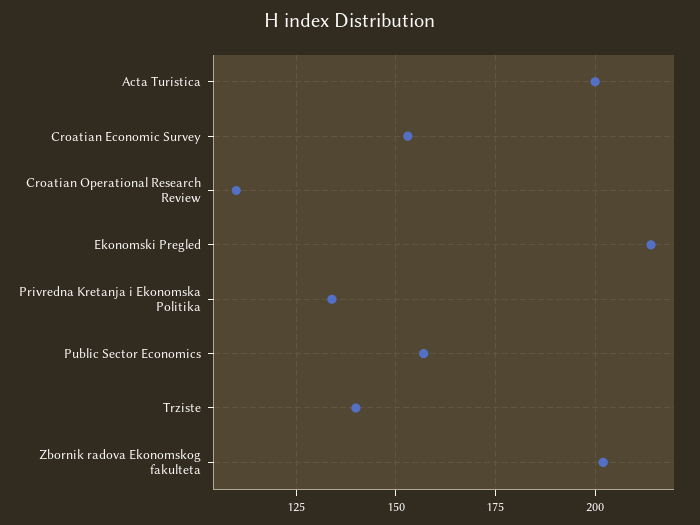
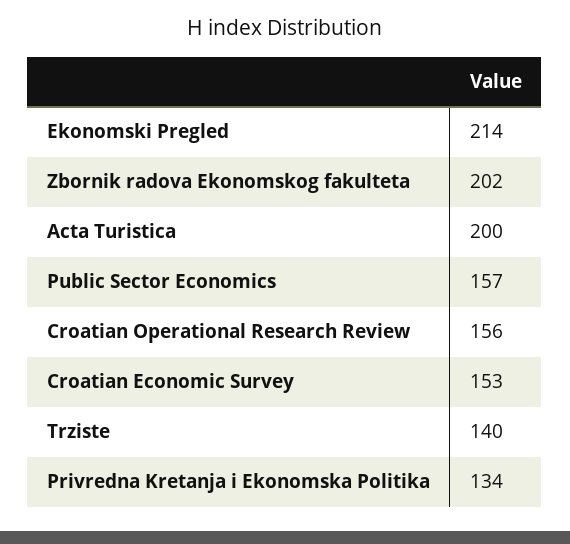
Croatian Operational Research Review: 110 -> 156

